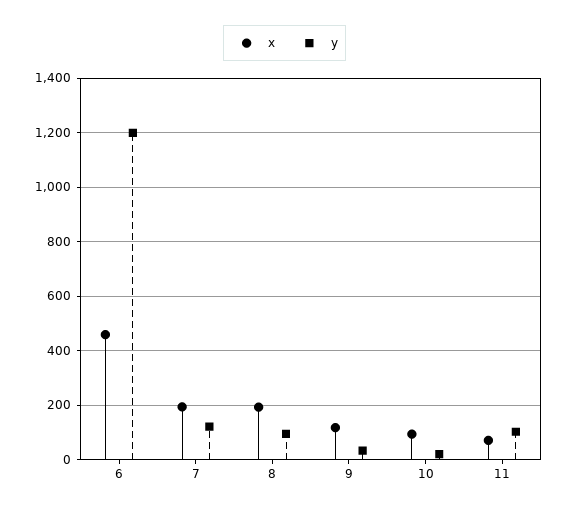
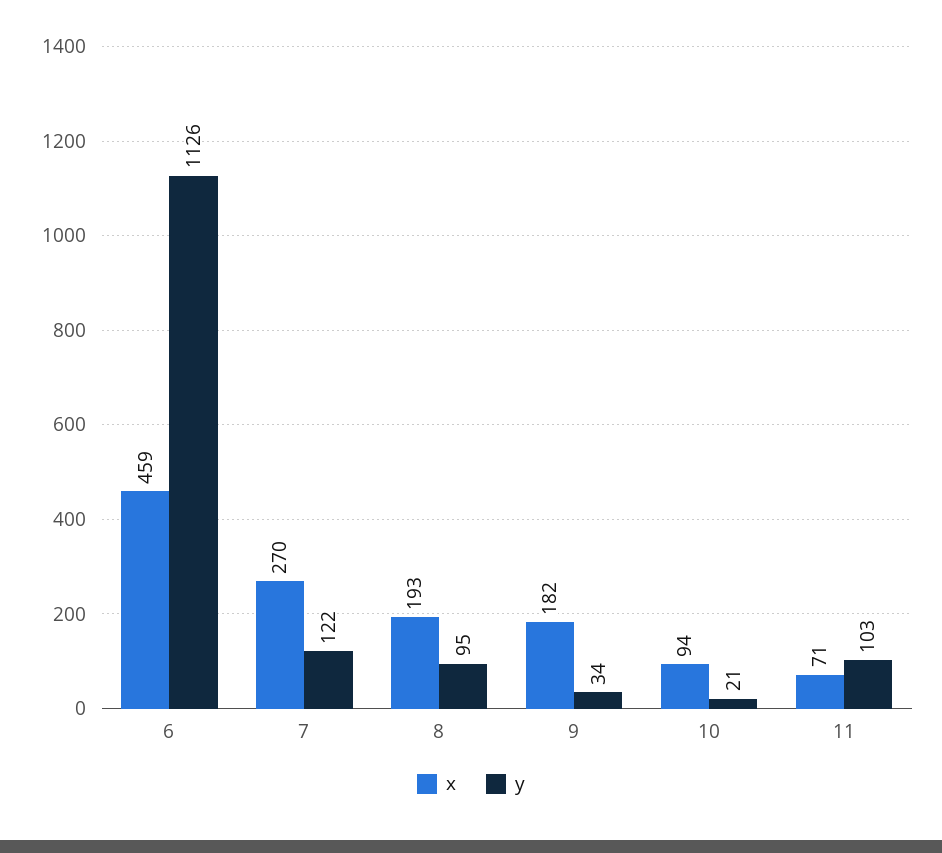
y, 6: 1200 -> 1126
x, 7: 200 -> 270
x, 9: 125 -> 182

